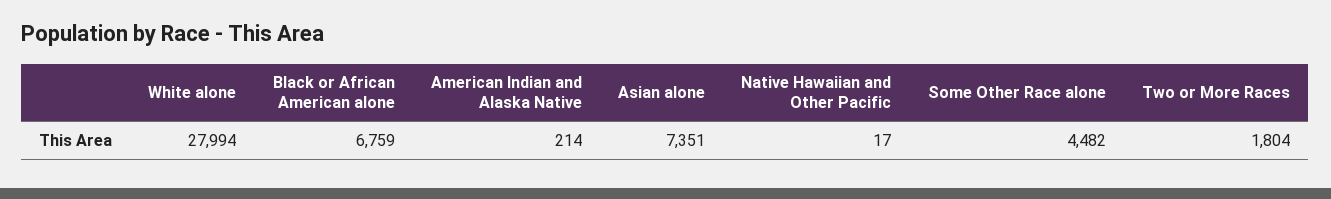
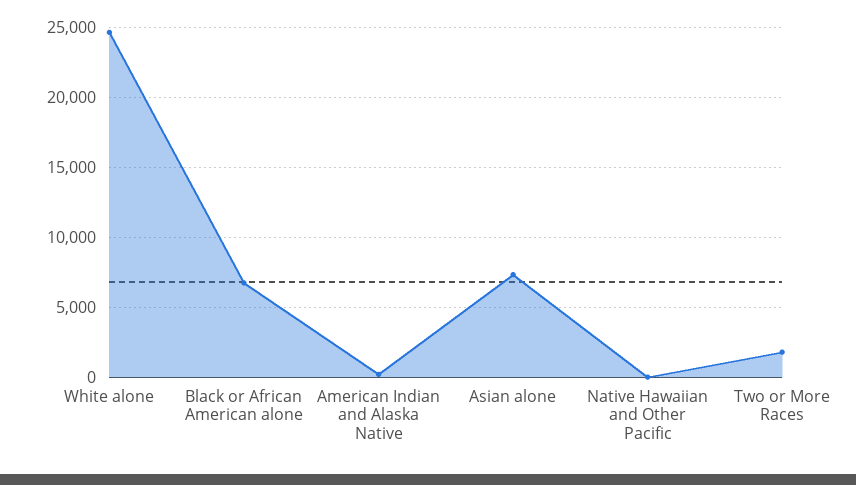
White alone: 27994 -> 24500
Some Other Race alone: 4482 -> none

